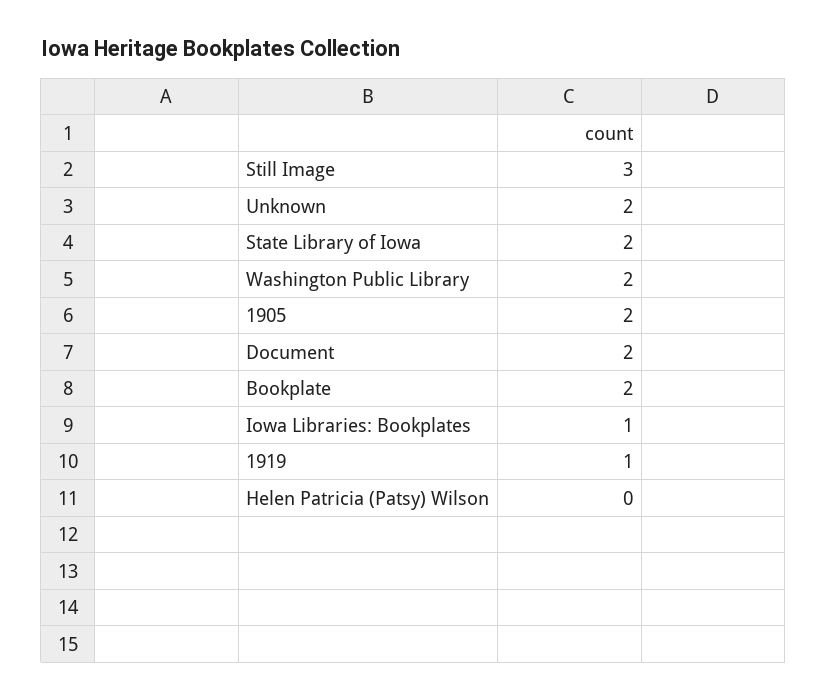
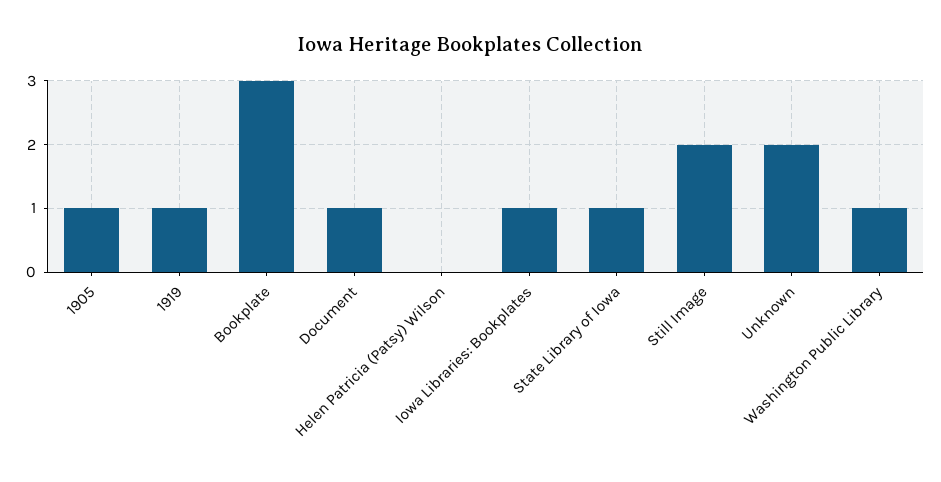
Still Image: 3 -> 2
State Library of Iowa: 2 -> 1
Washington Public Library: 2 -> 1
1905: 2 -> 1
Document: 2 -> 1
Bookplate: 2 -> 3

